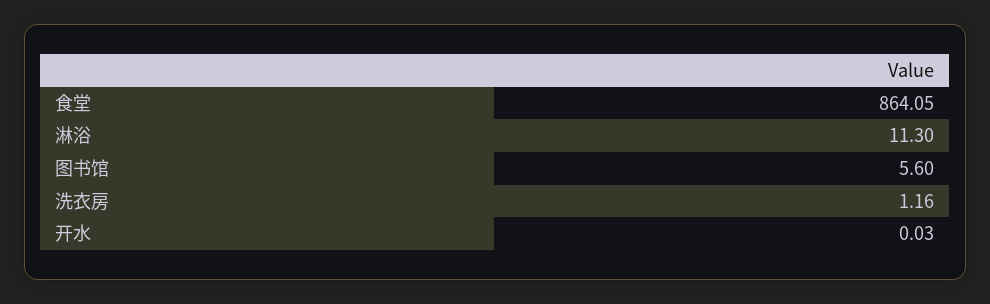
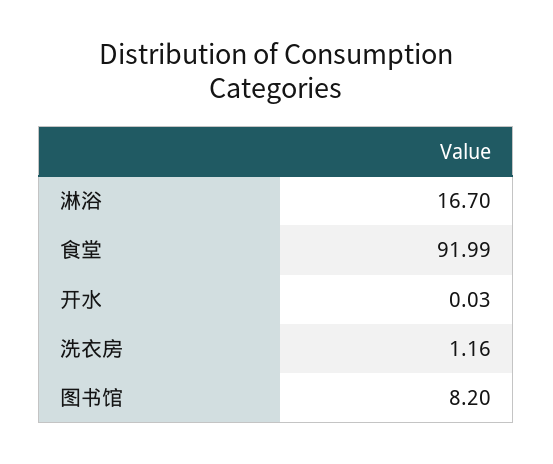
食堂: 864.05 -> 91.99
淋浴: 11.3 -> 16.7
图书馆: 5.6 -> 8.2

